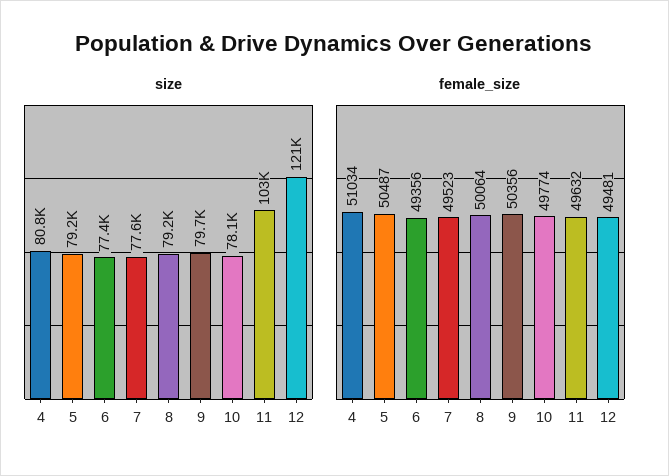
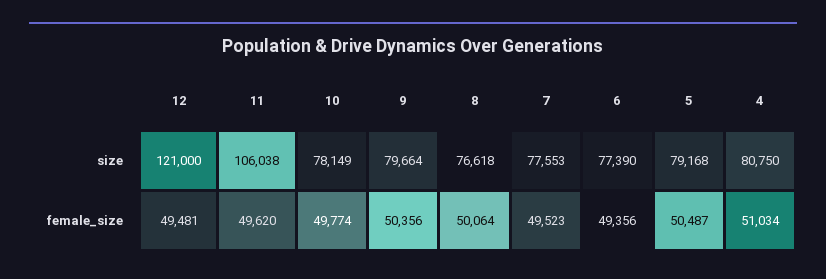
size, 8: 79200 -> 76618
size, 11: 103000 -> 106038
female_size, 11: 49632 -> 49620

